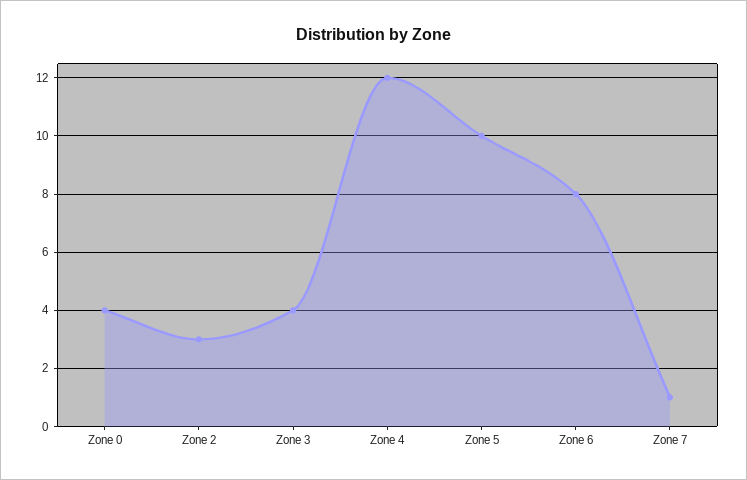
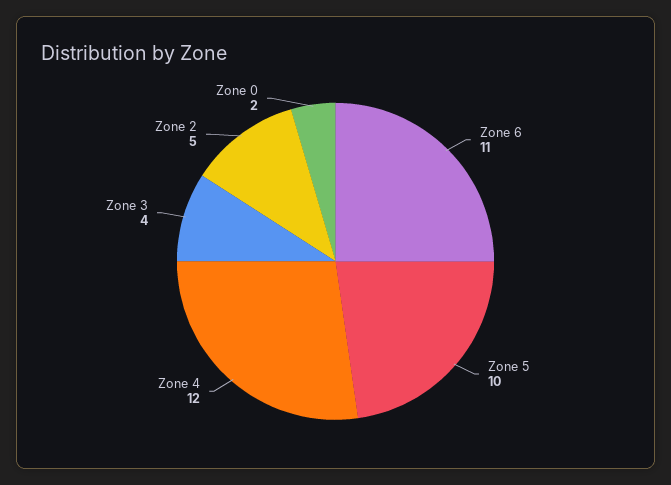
Zone 0: 4 -> 2
Zone 2: 3 -> 5
Zone 6: 8 -> 11
Zone 7: 1 -> none

